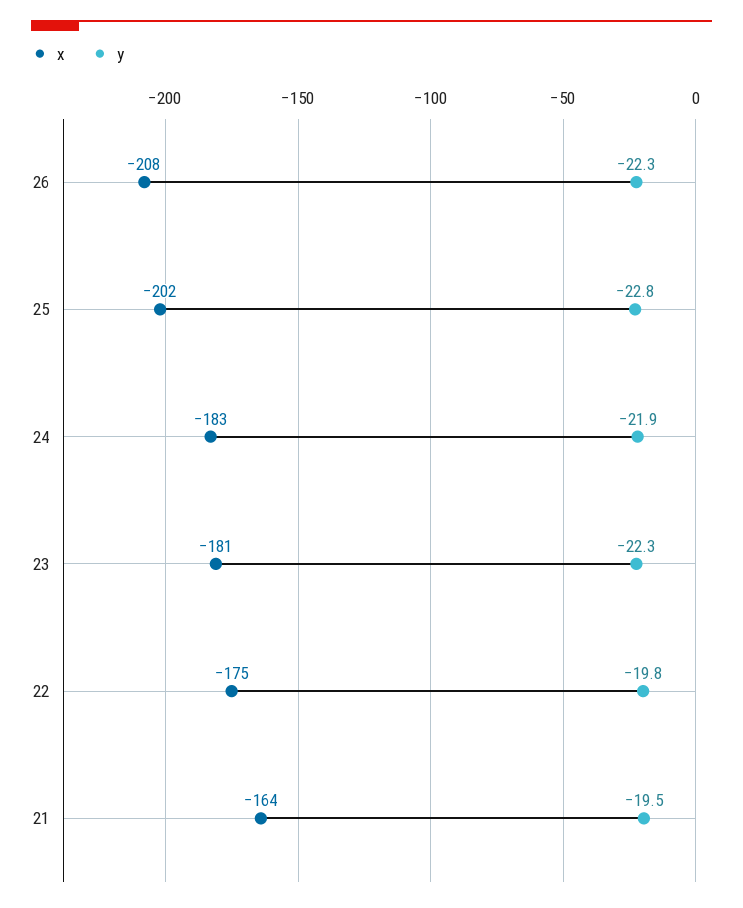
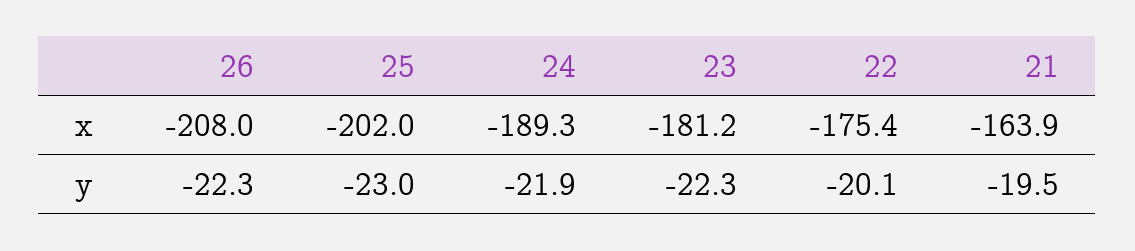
y, 25: -22.8 -> -23
x, 24: -183 -> -189.3
y, 22: -19.8 -> -20.1

